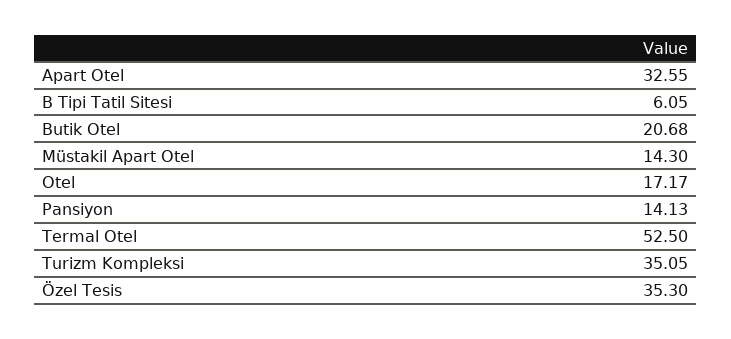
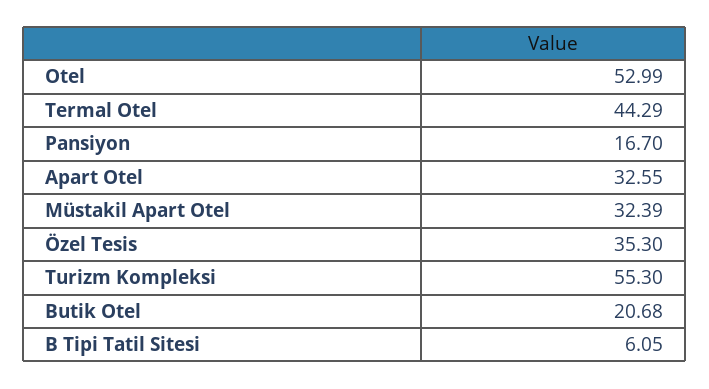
Müstakil Apart Otel: 14.3 -> 32.39
Otel: 17.17 -> 52.99
Pansiyon: 14.13 -> 16.7
Termal Otel: 52.5 -> 44.29
Turizm Kompleksi: 35.05 -> 55.3

